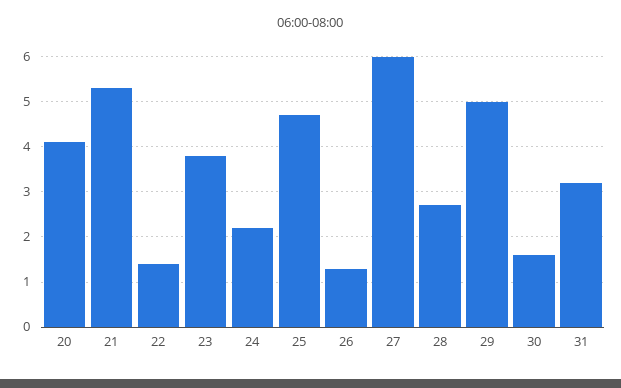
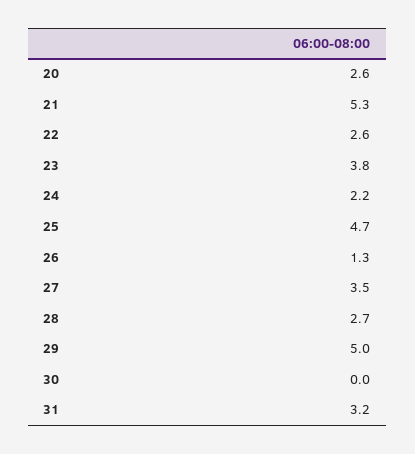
20: 4 -> 2.6
22: 1.5 -> 2.6
27: 6 -> 3.5
30: 1.5 -> 0

